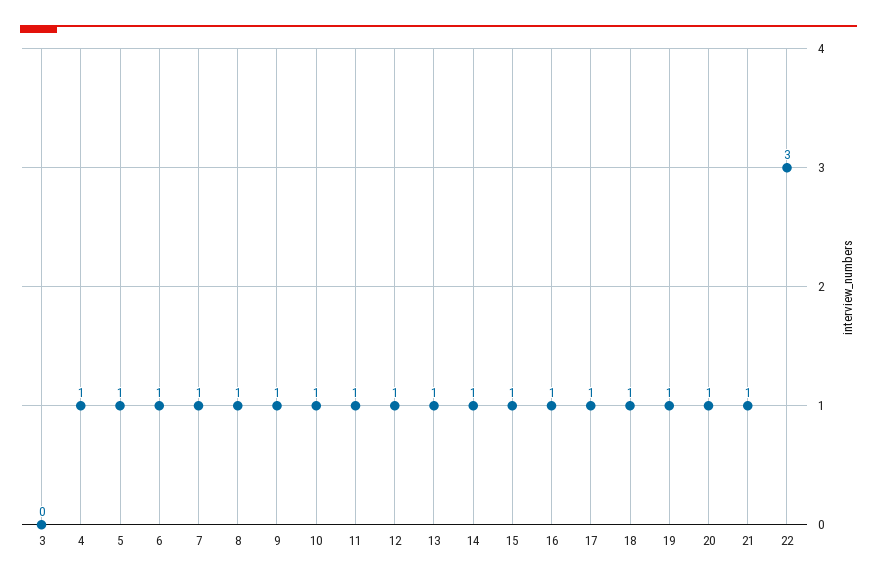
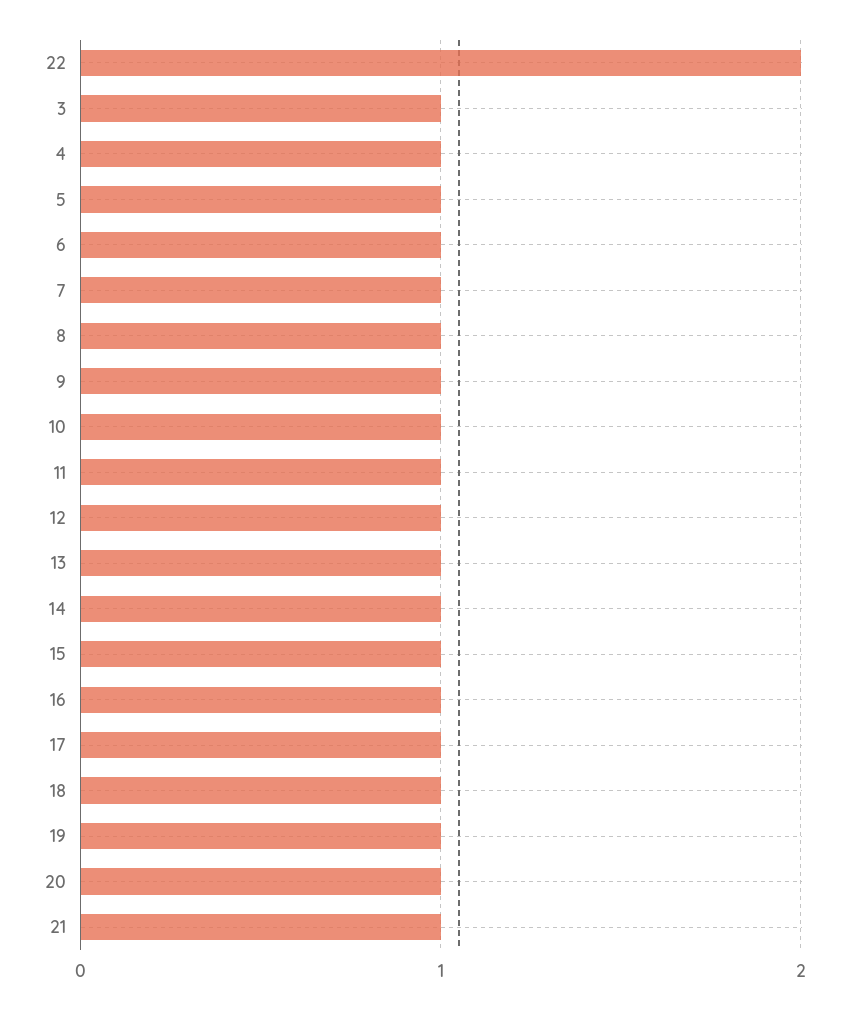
3: 0 -> 1
22: 3 -> 2

